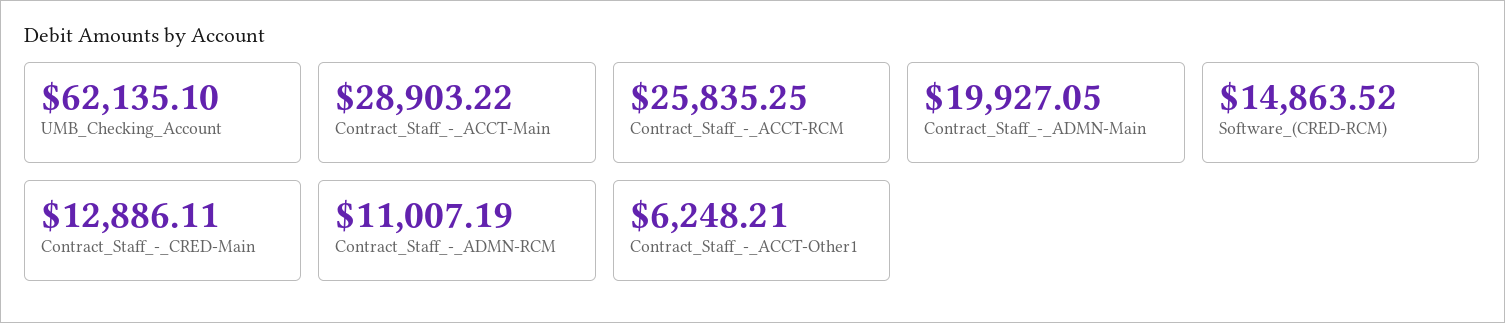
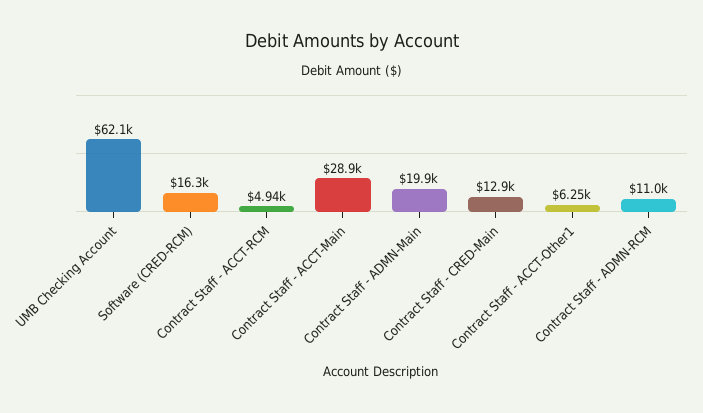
Contract_Staff_-_ACCT-RCM: 25835.25 -> 4940
Software_(CRED-RCM): 14863.52 -> 16300

